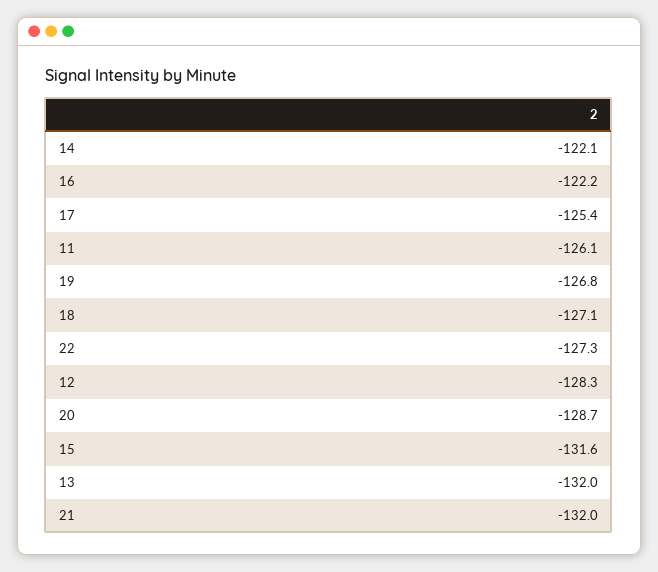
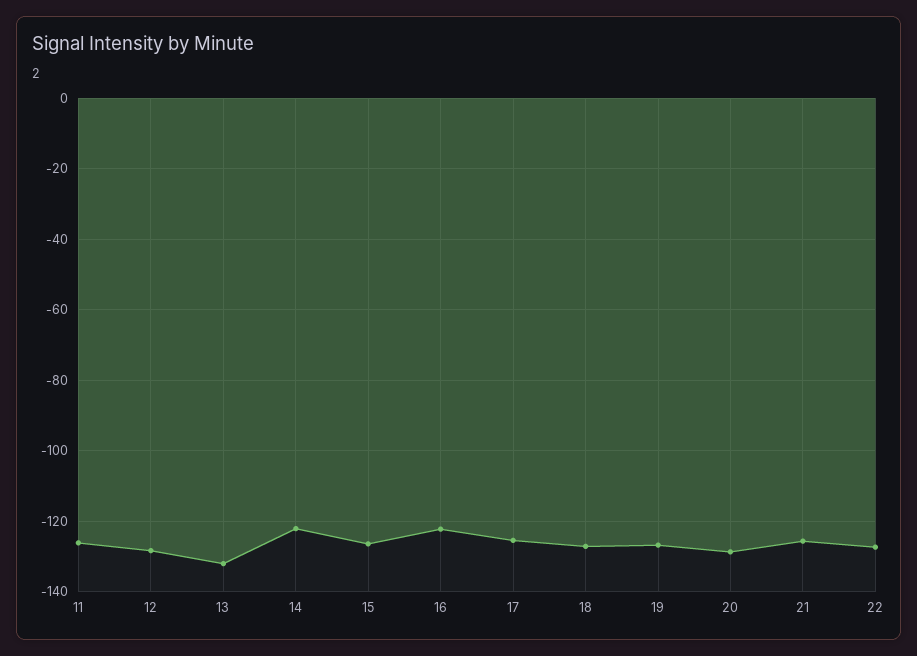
15: -131.6 -> -126
21: -132 -> -126

